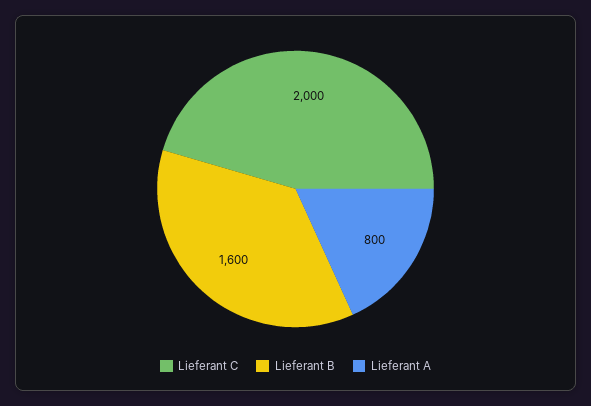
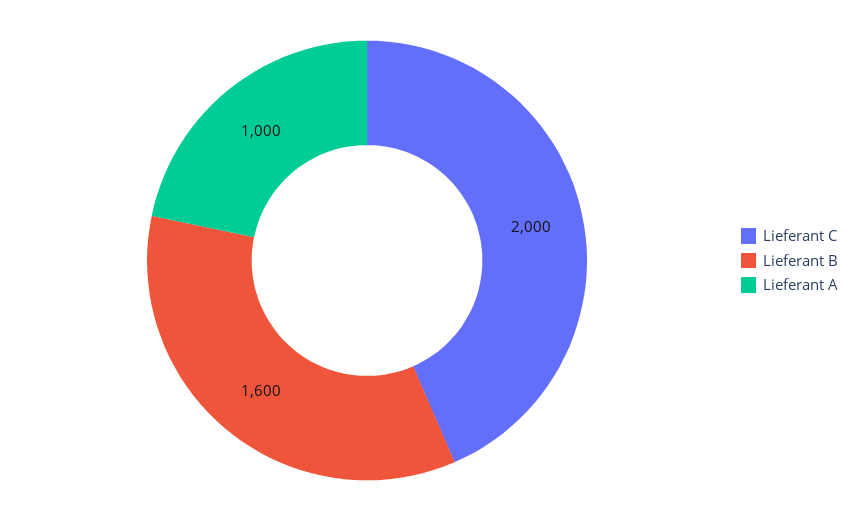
Lieferant A: 800 -> 1000

